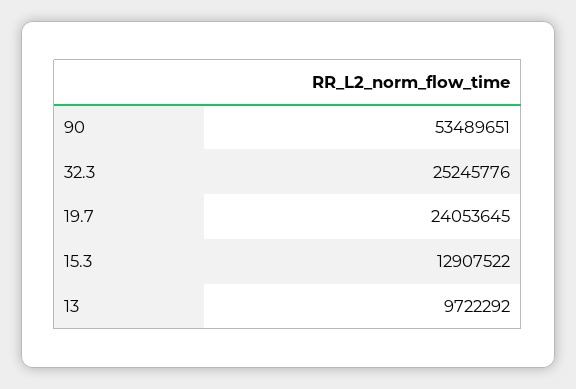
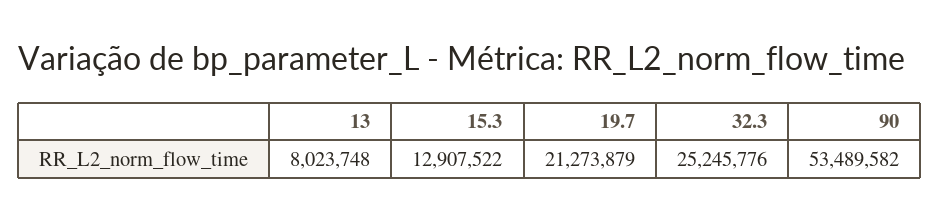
90: 53489651 -> 53489582
19.7: 24053645 -> 21273879
13: 9722292 -> 8023748

